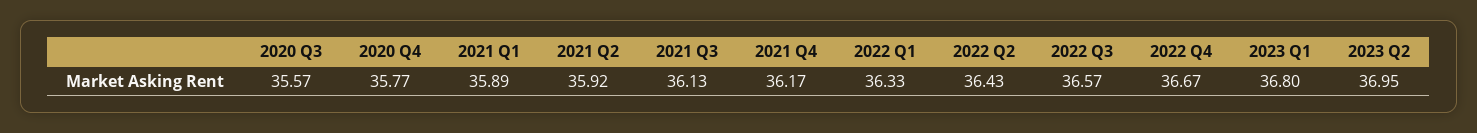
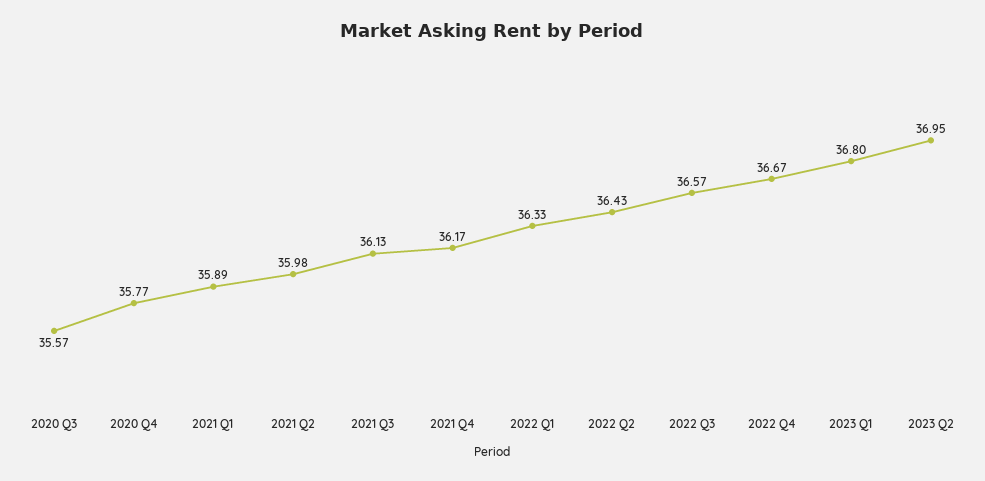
2021 Q2: 35.92 -> 35.98

